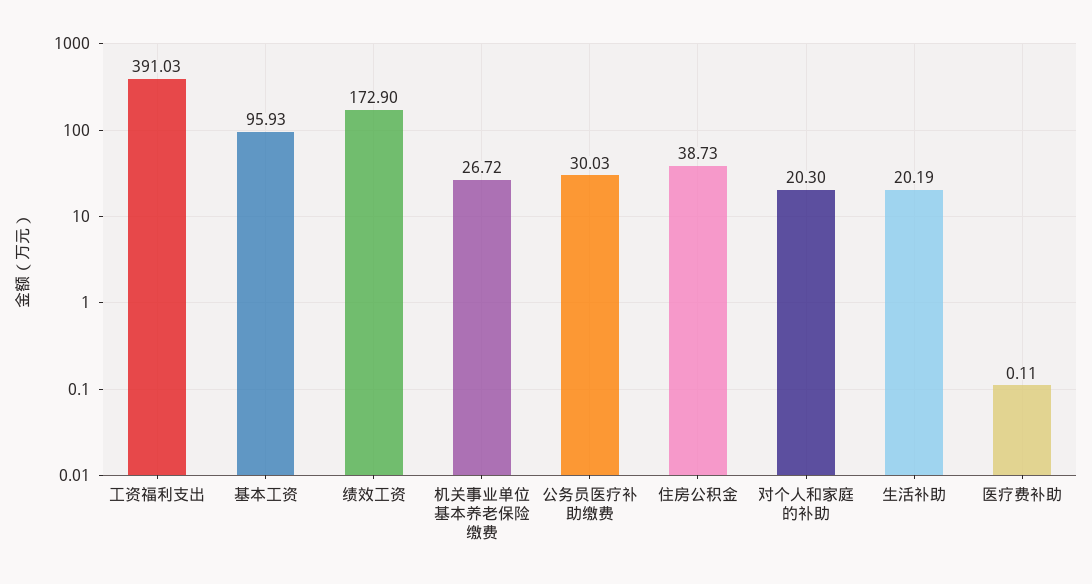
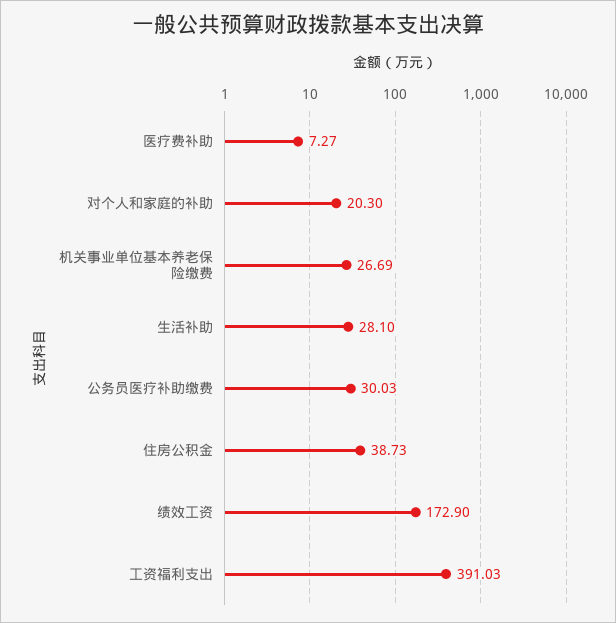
基本工资: 95.93 -> none
机关事业单位基本养老保险缴费: 26.72 -> 26.69
生活补助: 20.19 -> 28.1
医疗费补助: 0.11 -> 7.27

